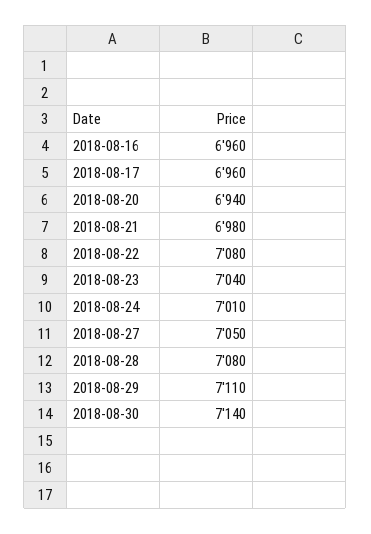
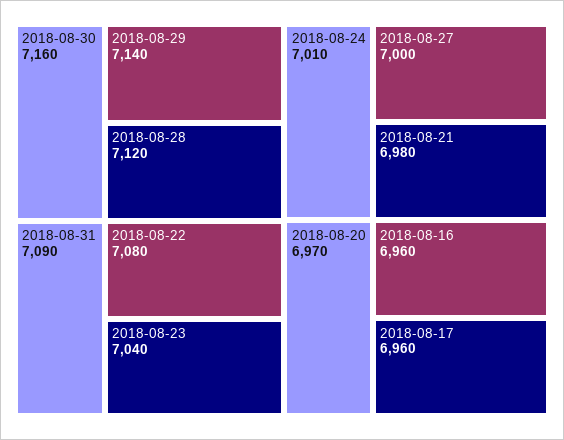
2018-08-20: 6940 -> 6970
2018-08-27: 7050 -> 7000
2018-08-28: 7080 -> 7120
2018-08-29: 7110 -> 7140
2018-08-30: 7140 -> 7160
2018-08-31: none -> 7090

